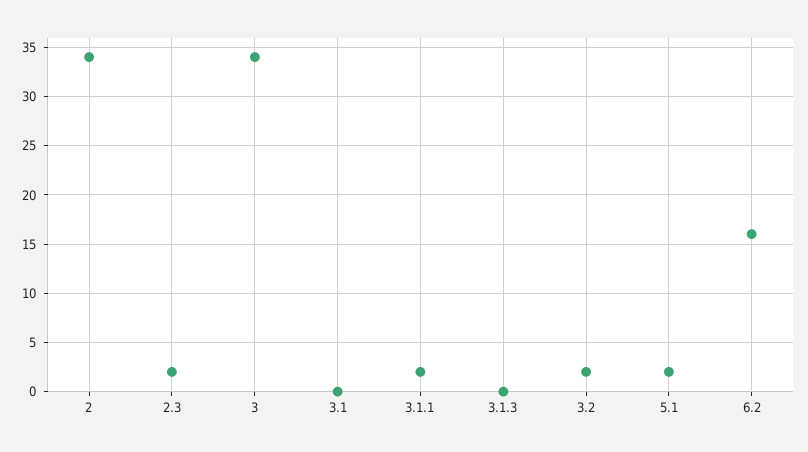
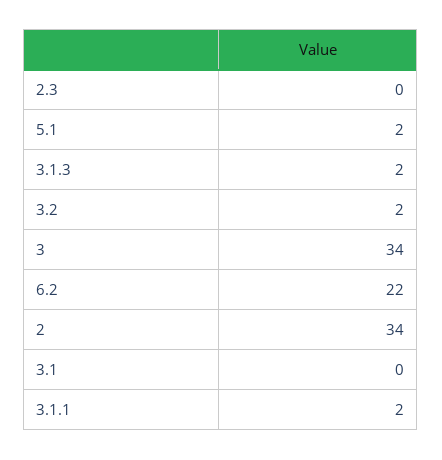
2.3: 2 -> 0
3.1.3: 0 -> 2
6.2: 16 -> 22

